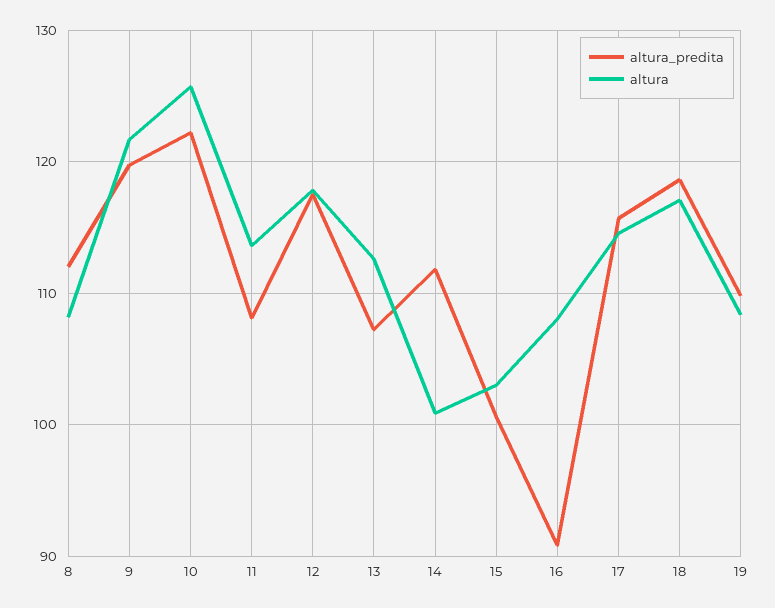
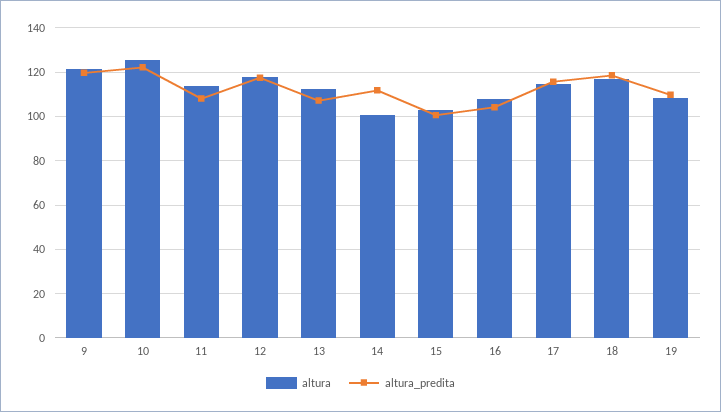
altura_predita, 8: 112 -> none
altura, 8: 108 -> none
altura_predita, 16: 91 -> 105

